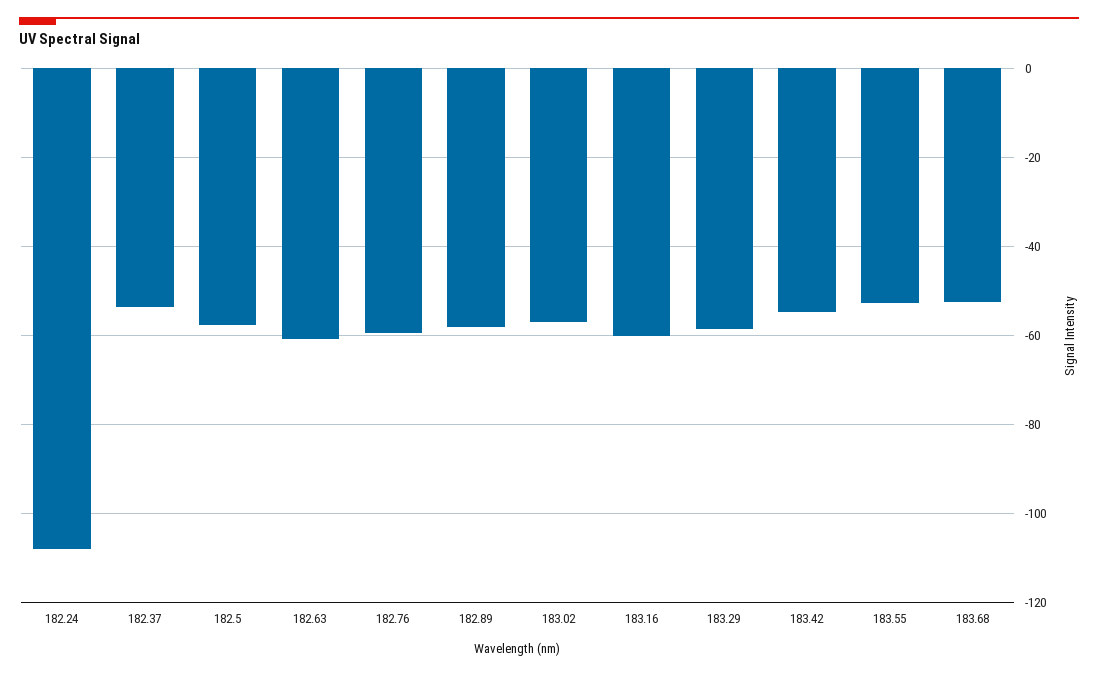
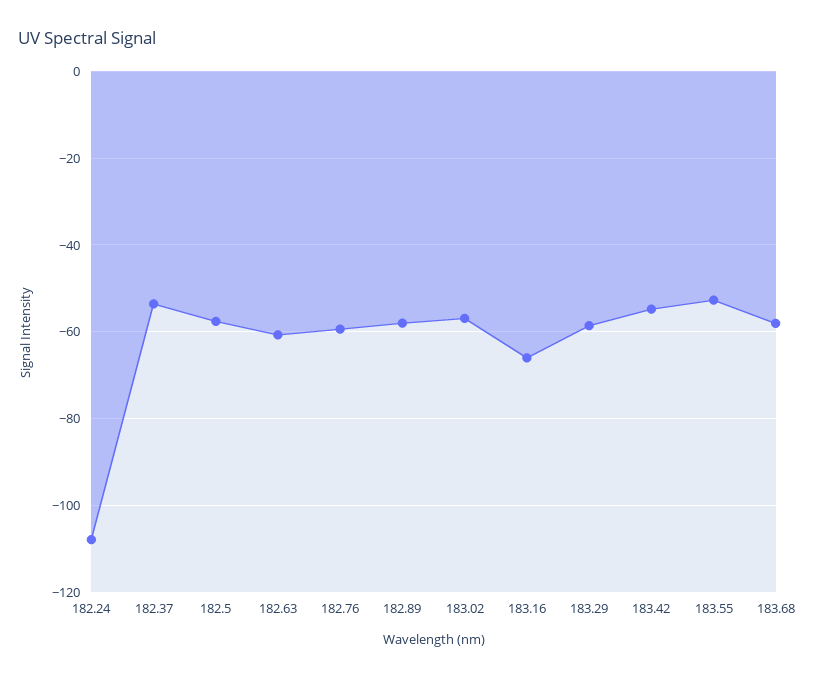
183.16: -60 -> -66
183.68: -52 -> -58

